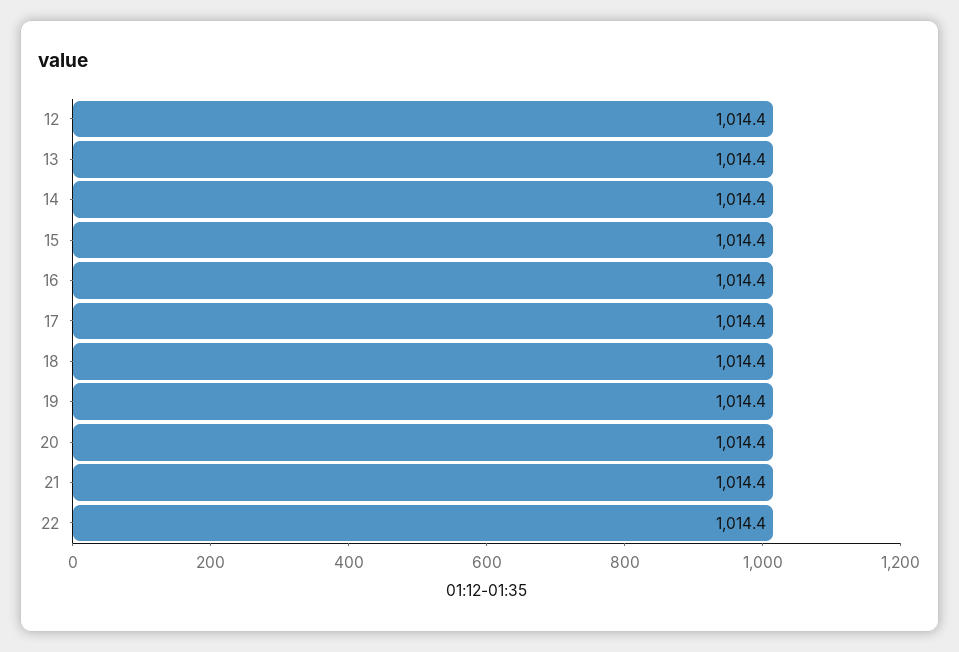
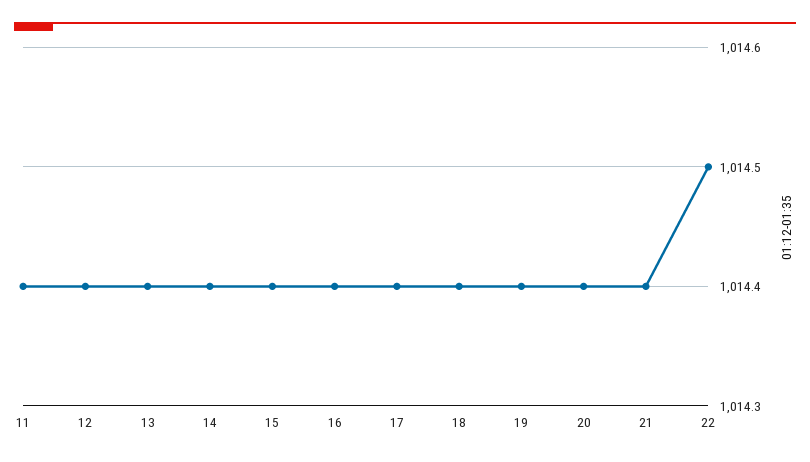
22: 1014.4 -> 1014.5
11: none -> 1014.4

